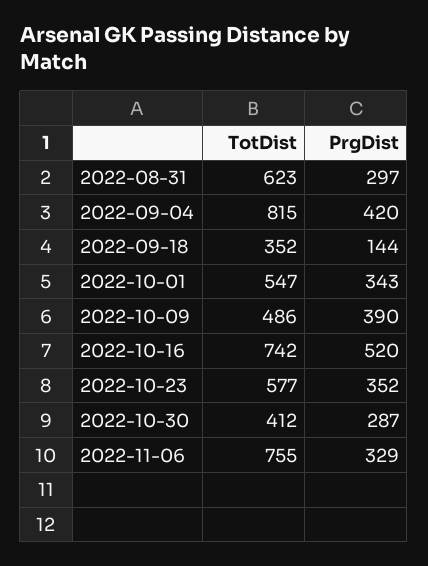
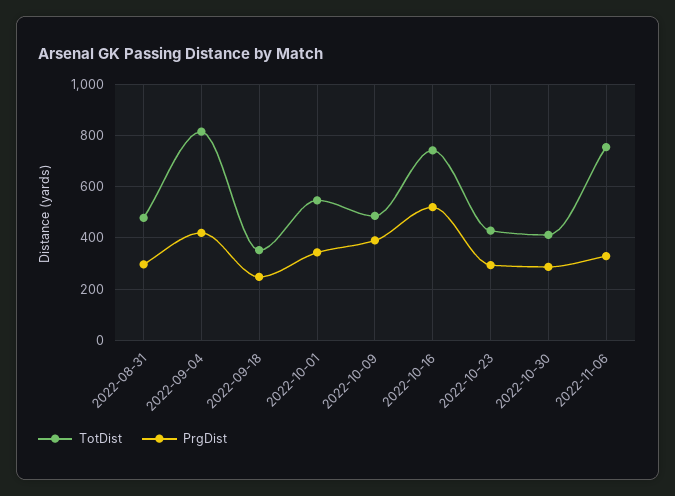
TotDist, 2022-08-31: 623 -> 475
PrgDist, 2022-09-18: 144 -> 250
TotDist, 2022-10-23: 577 -> 425
PrgDist, 2022-10-23: 352 -> 300

